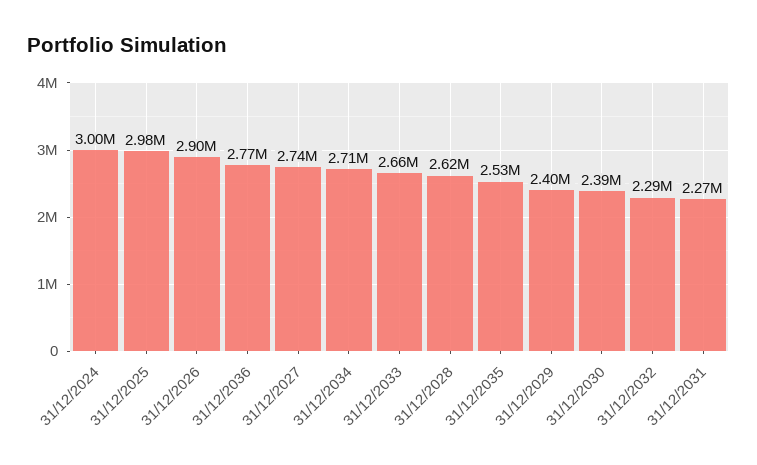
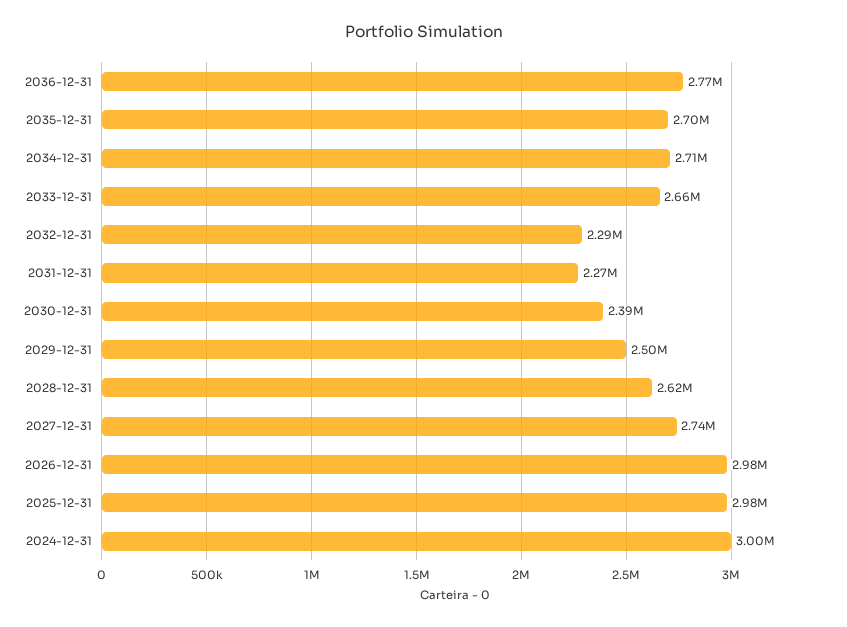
31/12/2026: 2900000 -> 2980000
31/12/2035: 2530000 -> 2700000
31/12/2029: 2400000 -> 2500000

